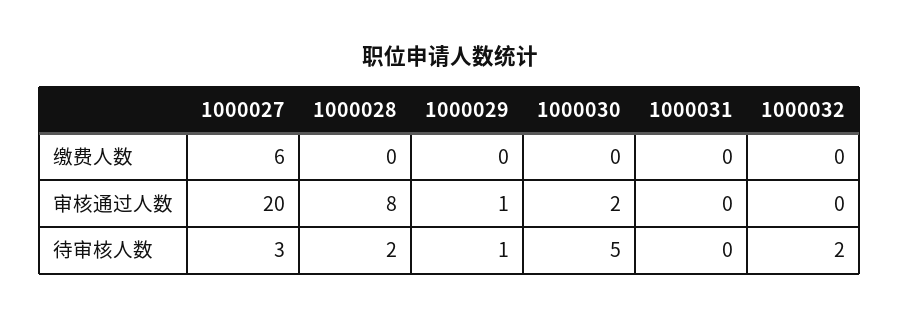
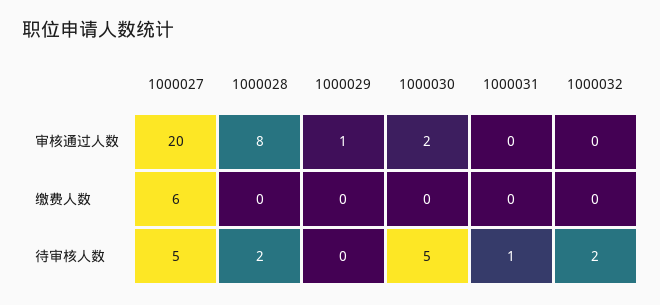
1000027, 待审核人数: 3 -> 5
1000029, 待审核人数: 1 -> 0
1000031, 待审核人数: 0 -> 1

